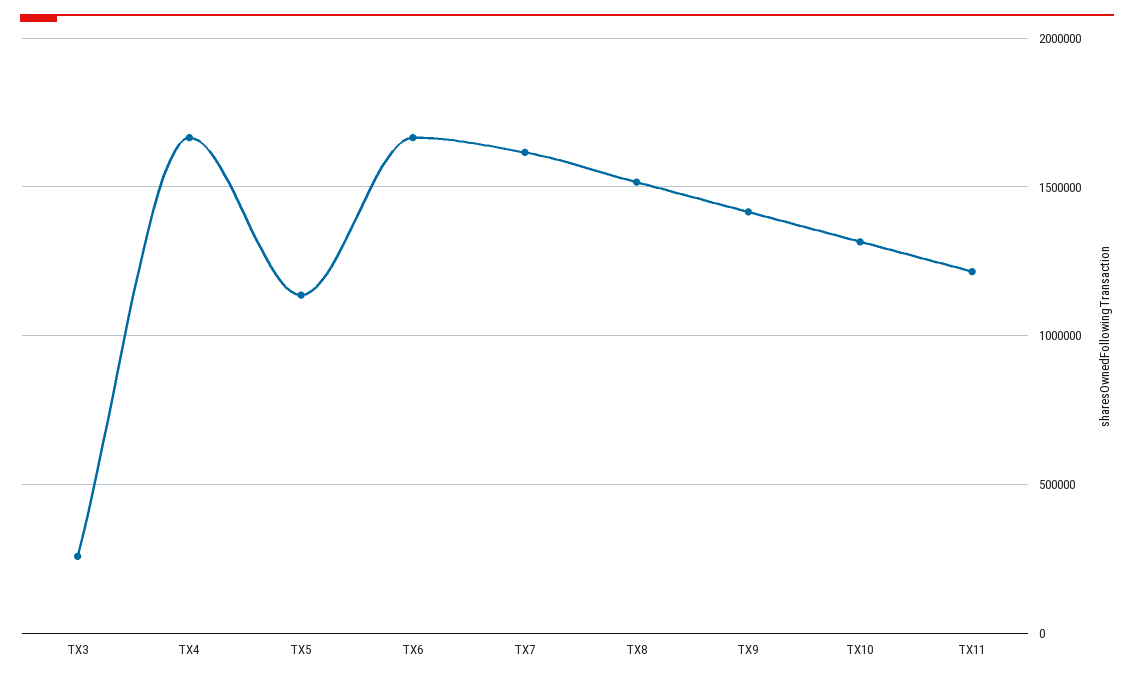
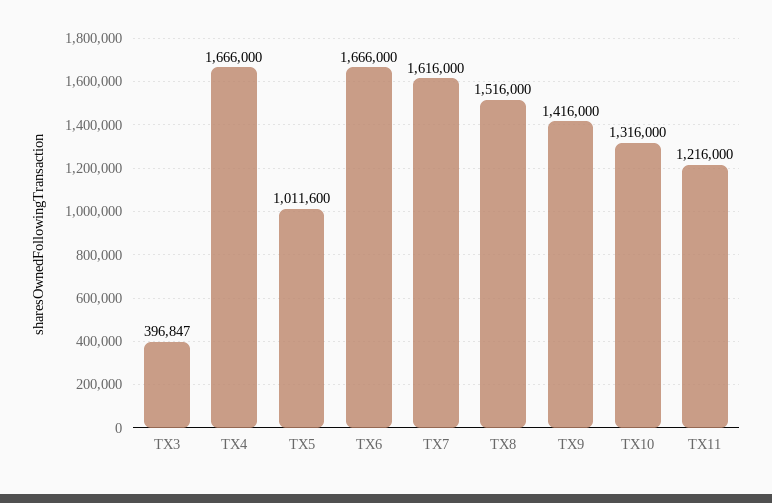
TX3: 250000 -> 396847
TX5: 1150000 -> 1011600

